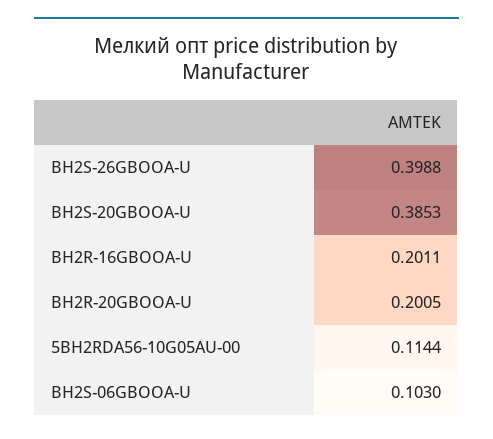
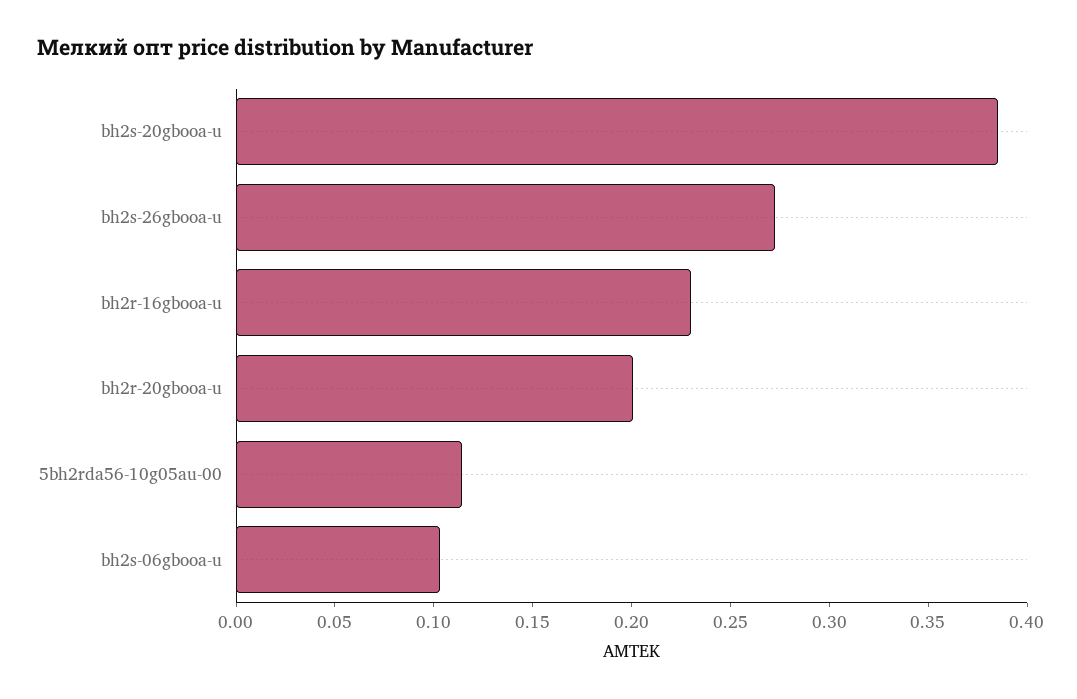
BH2S-26GBOOA-U: 0.3988 -> 0.27
BH2R-16GBOOA-U: 0.2011 -> 0.23

